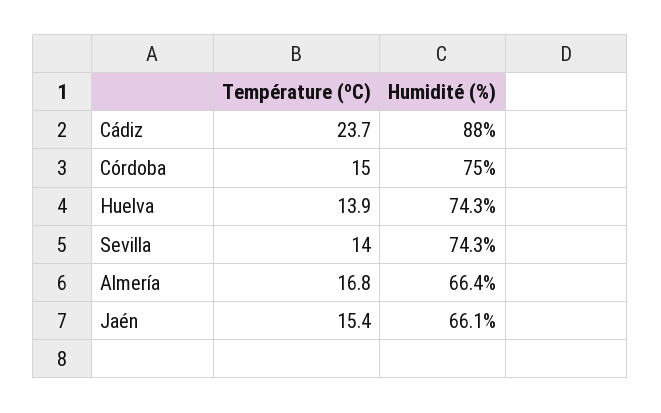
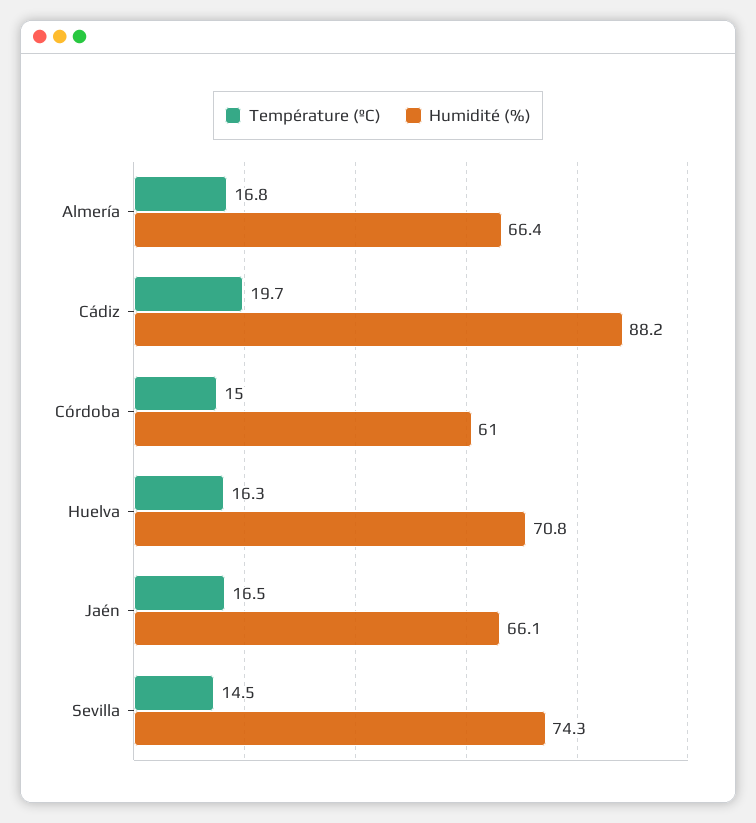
Température (ºC), Cádiz: 23.7 -> 19.7
Humidité (%), Cádiz: 88 -> 88.2
Humidité (%), Córdoba: 75 -> 61
Température (ºC), Huelva: 13.9 -> 16.3
Humidité (%), Huelva: 74.3 -> 70.8
Température (ºC), Sevilla: 14 -> 14.5
Température (ºC), Jaén: 15.4 -> 16.5

